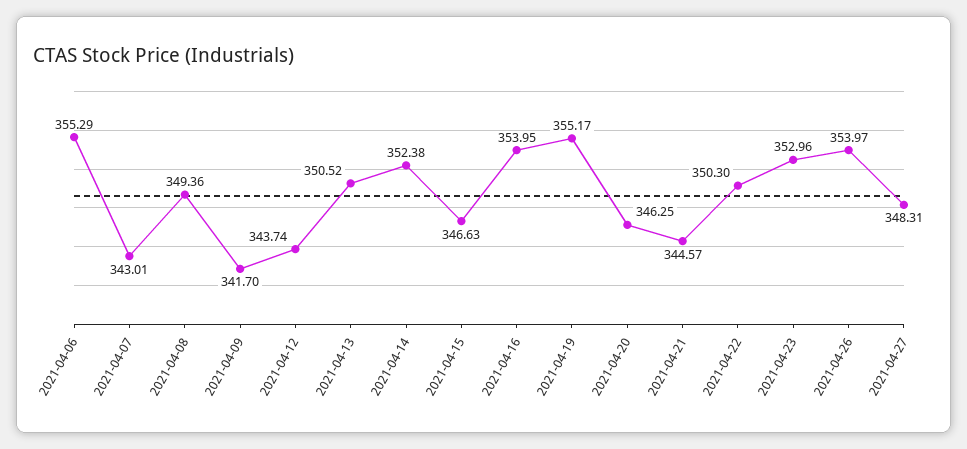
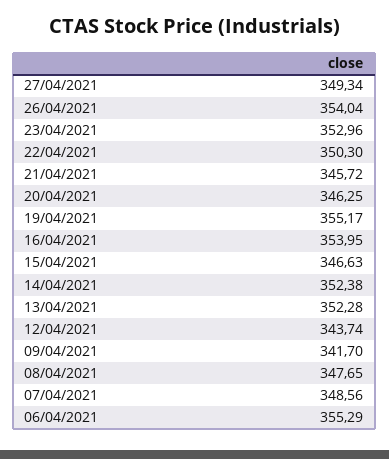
2021-04-07: 343.01 -> 348.56
2021-04-08: 349.36 -> 347.65
2021-04-13: 350.52 -> 352.28
2021-04-21: 344.57 -> 345.72
2021-04-26: 353.97 -> 354.04
2021-04-27: 348.31 -> 349.34

